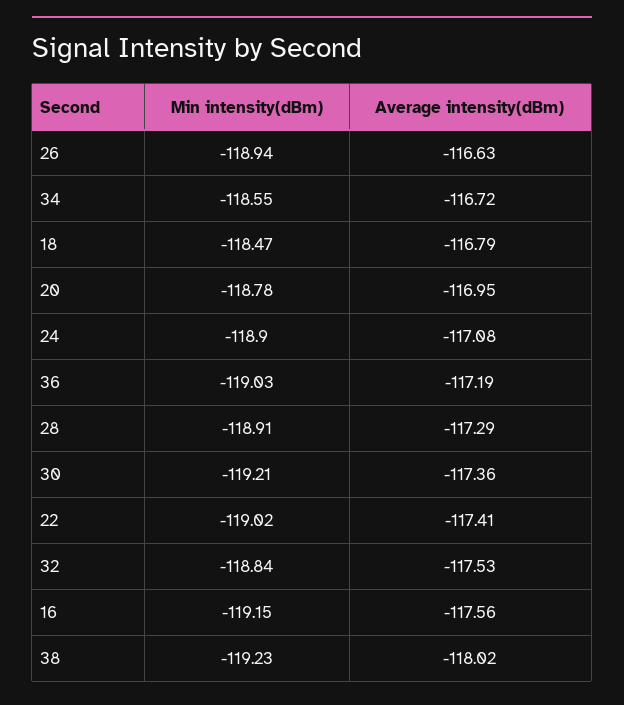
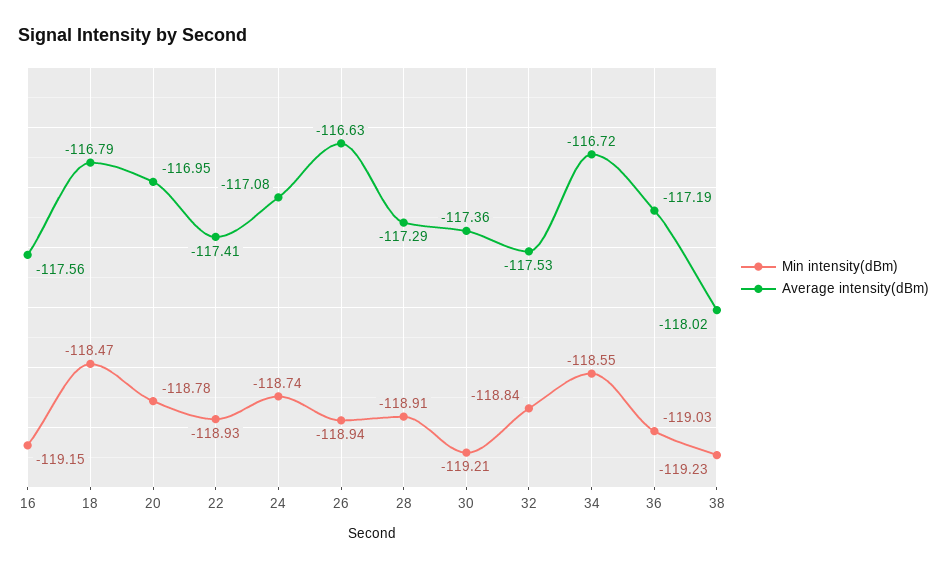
Min intensity(dBm), 24: -118.9 -> -118.74
Min intensity(dBm), 22: -119.02 -> -118.93

